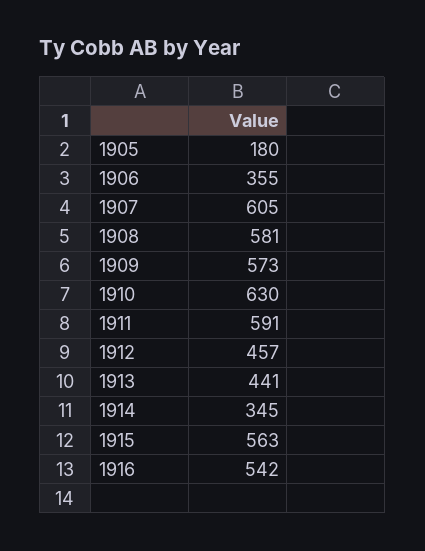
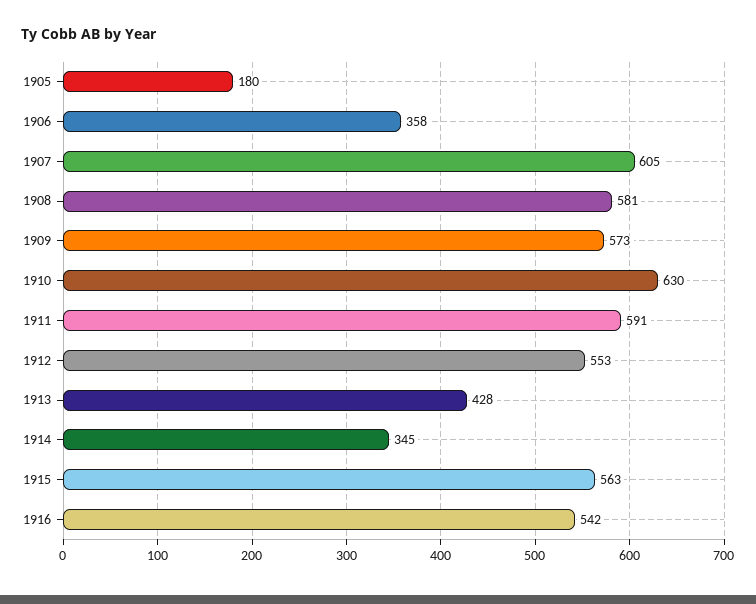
1906: 355 -> 358
1912: 457 -> 553
1913: 441 -> 428

